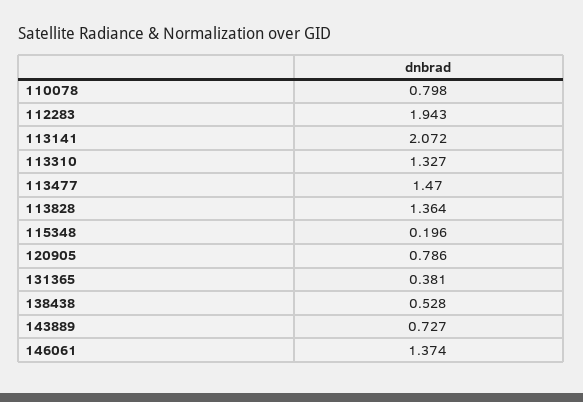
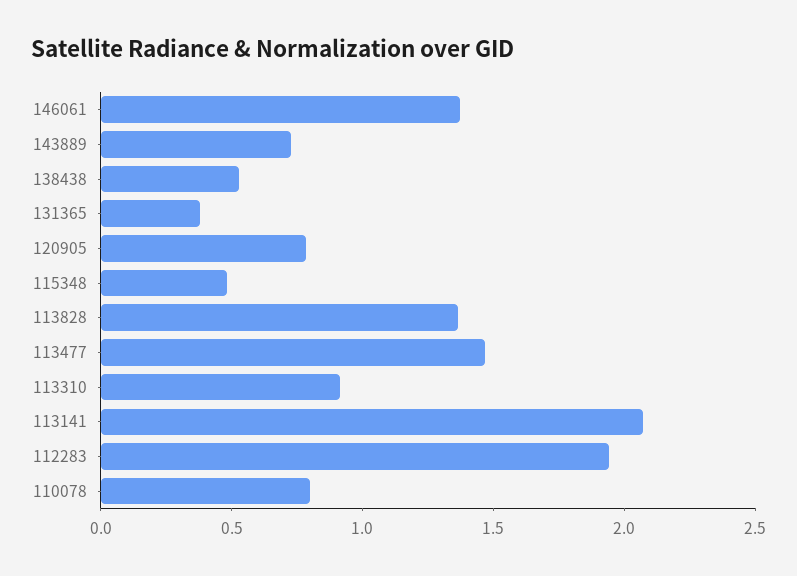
113310: 1.327 -> 0.9
115348: 0.196 -> 0.5

